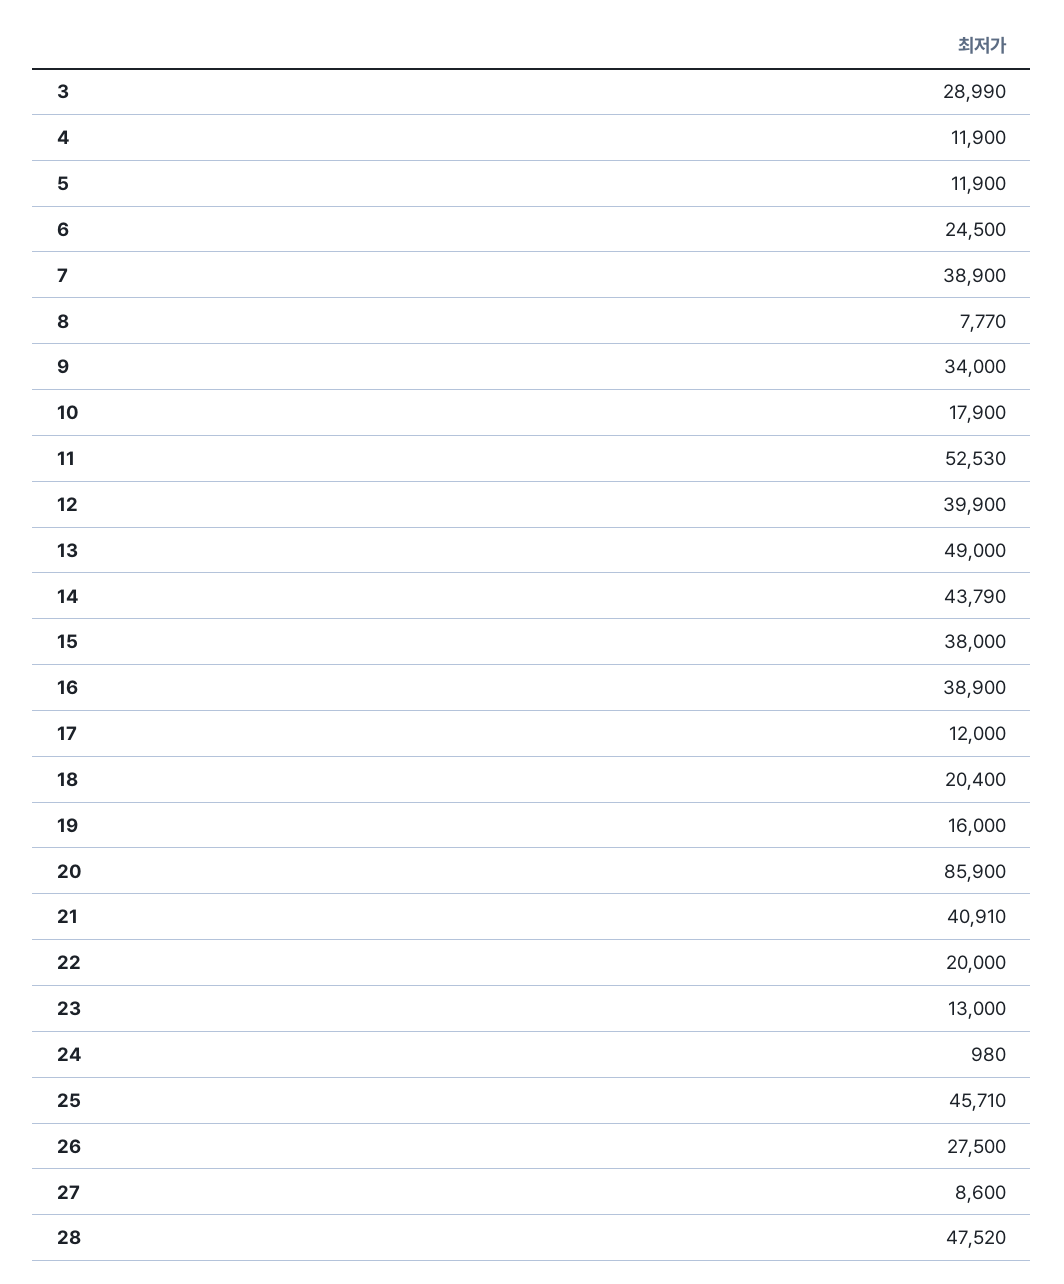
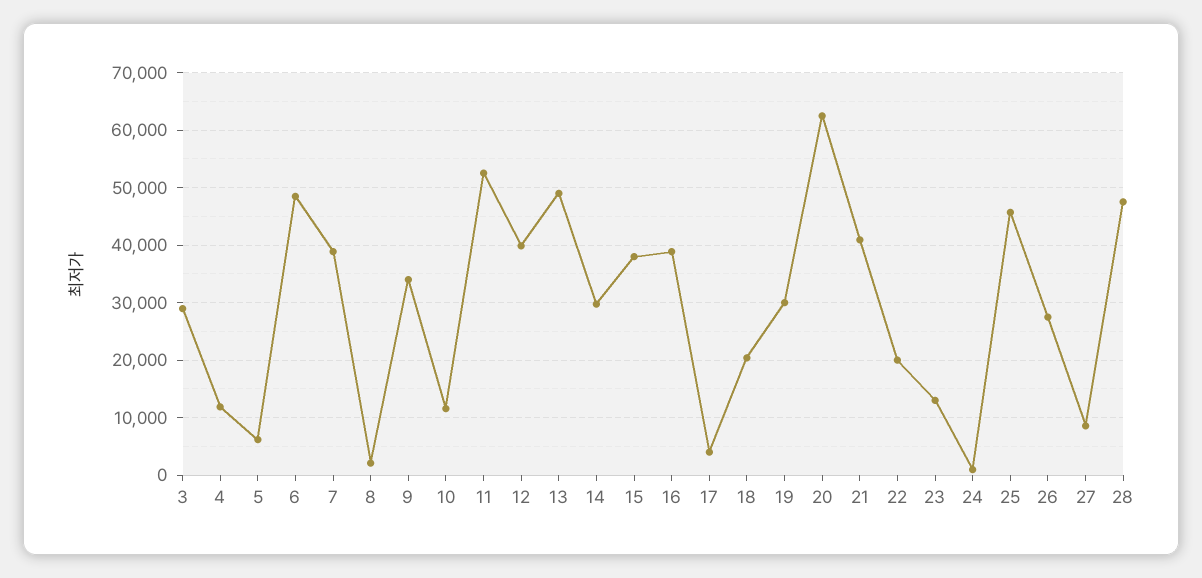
5: 11900 -> 6000
6: 24500 -> 48000
8: 7770 -> 2000
10: 17900 -> 12000
14: 43790 -> 30000
17: 12000 -> 4000
19: 16000 -> 30000
20: 85900 -> 62000

